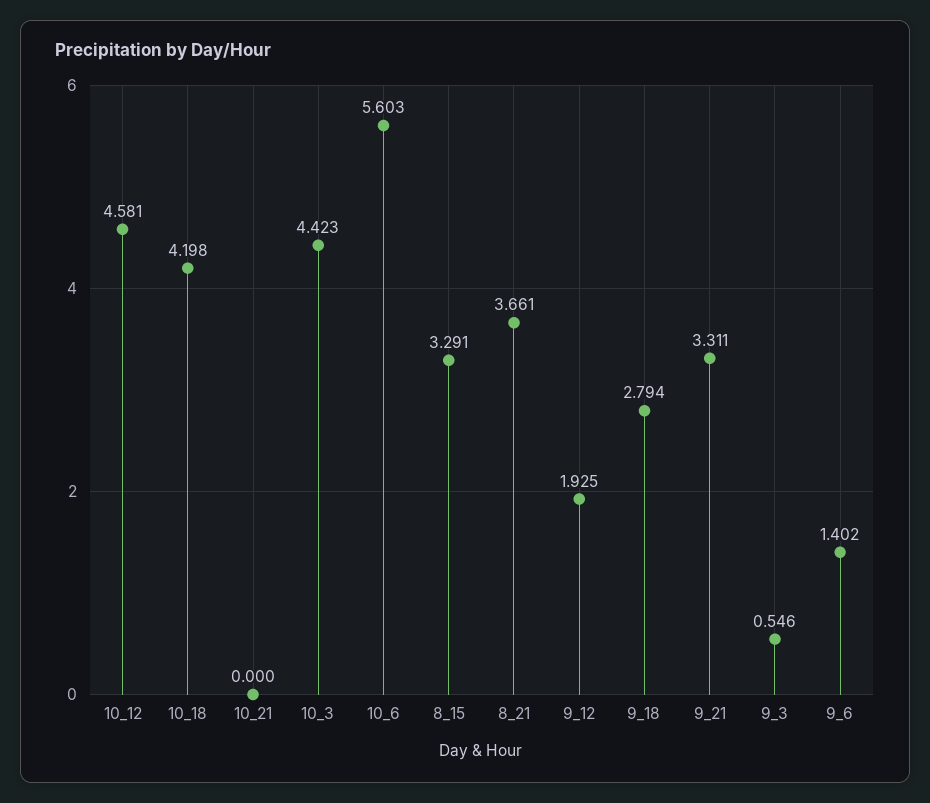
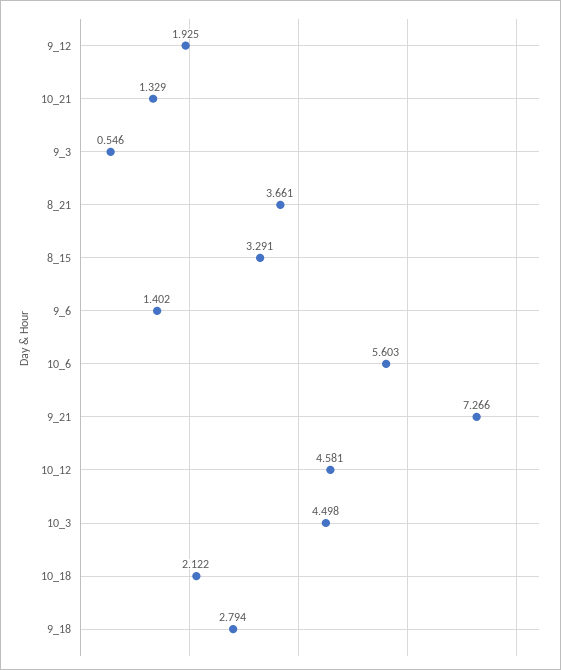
10_18: 4.198 -> 2.122
10_21: 0 -> 1.329
10_3: 4.423 -> 4.498
9_21: 3.311 -> 7.266

